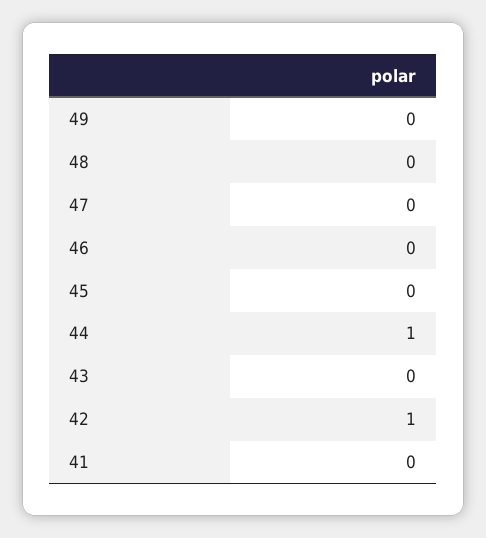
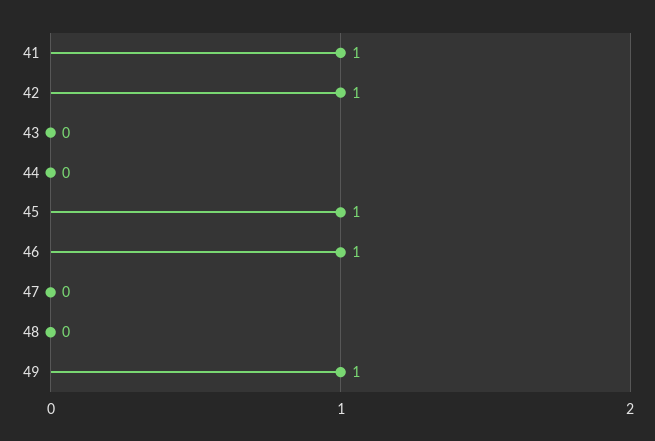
49: 0 -> 1
46: 0 -> 1
45: 0 -> 1
44: 1 -> 0
41: 0 -> 1

